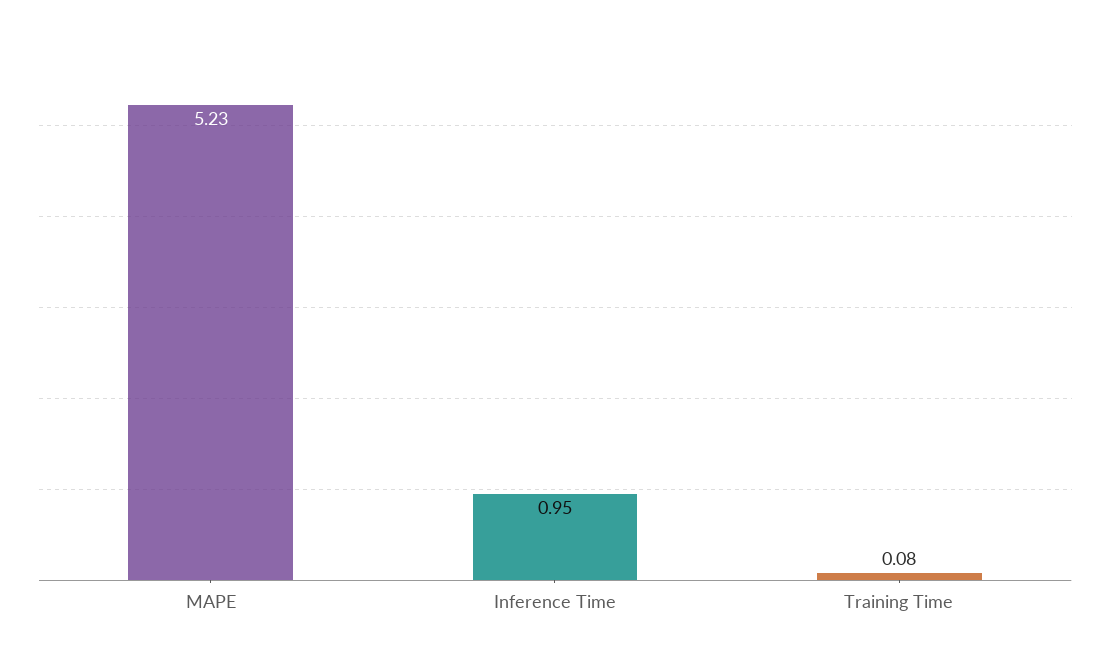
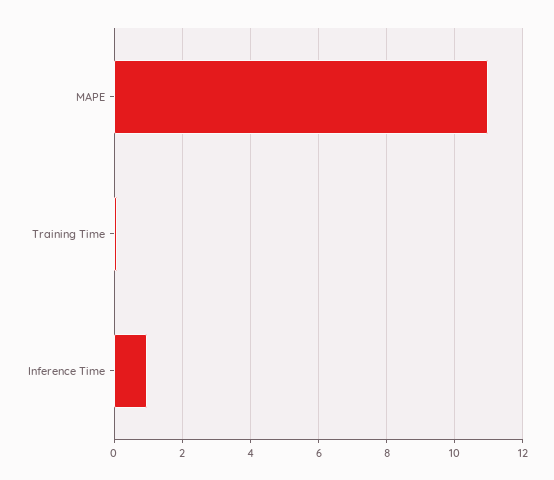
MAPE: 5.23 -> 11

